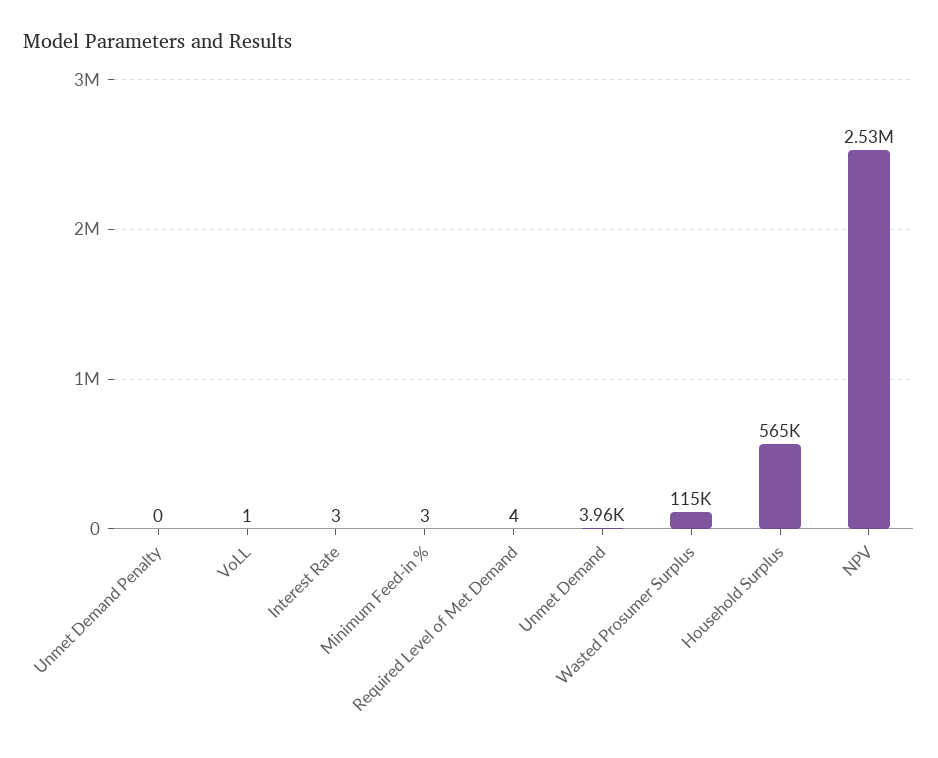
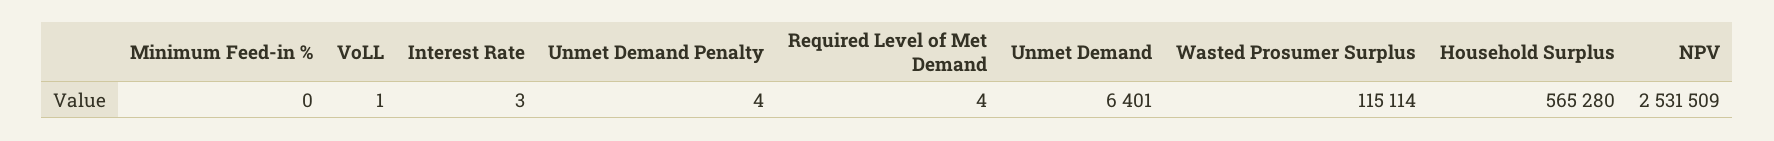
Unmet Demand Penalty: 0 -> 4
Minimum Feed-in %: 3 -> 0
Unmet Demand: 3960 -> 6401

